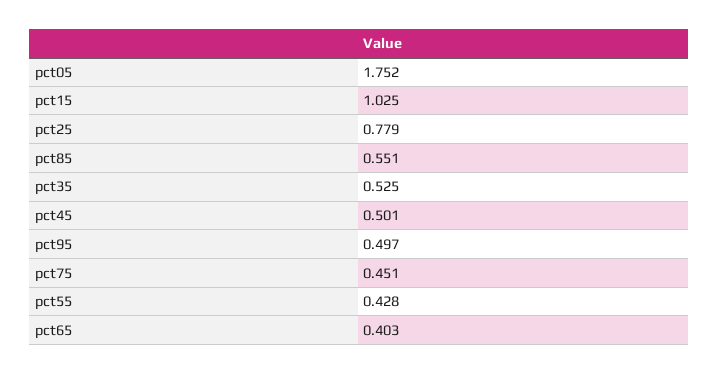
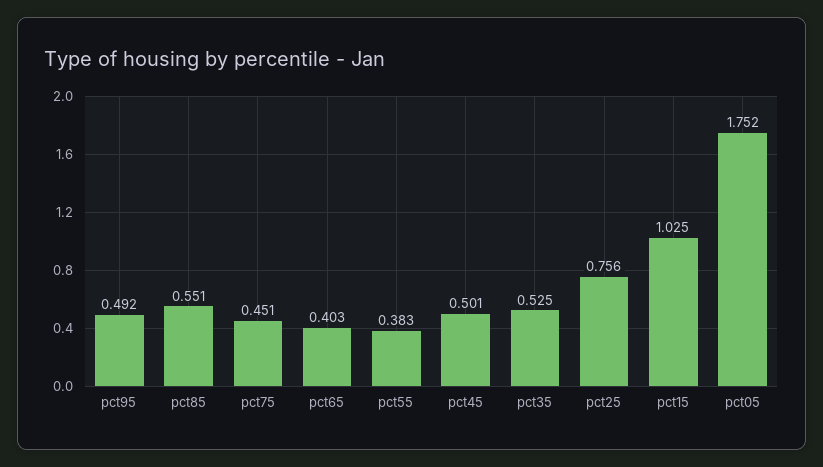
pct25: 0.779 -> 0.756
pct95: 0.497 -> 0.492
pct55: 0.428 -> 0.383

